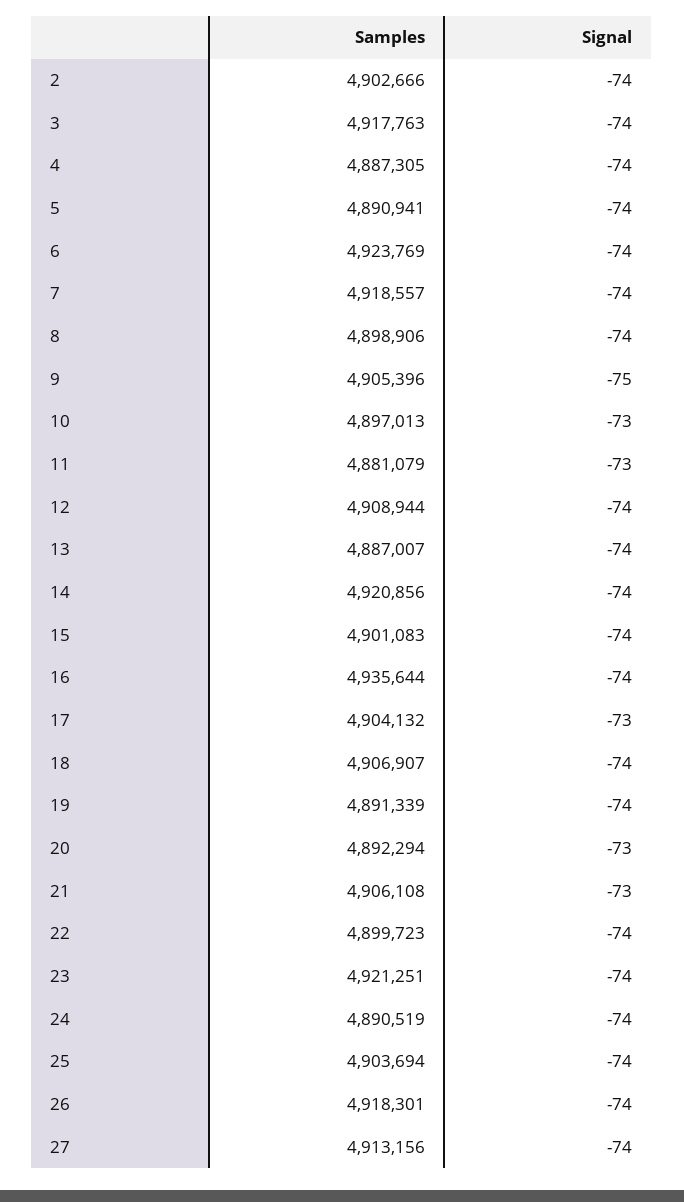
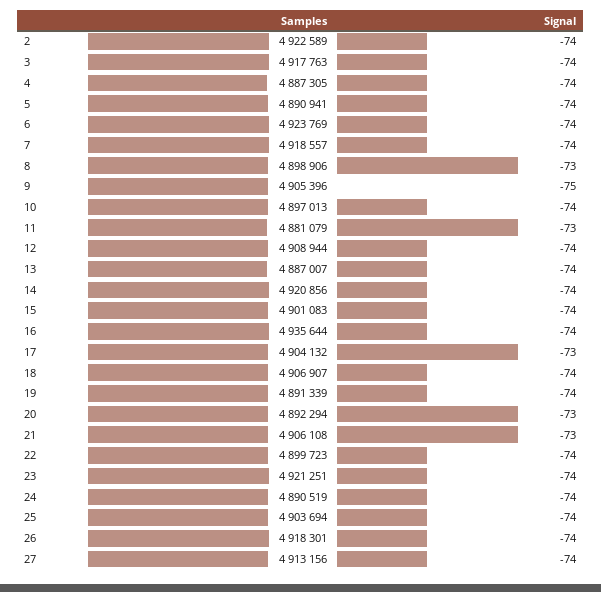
Samples, 2: 4902666 -> 4922589
Signal, 8: -74 -> -73
Signal, 10: -73 -> -74

